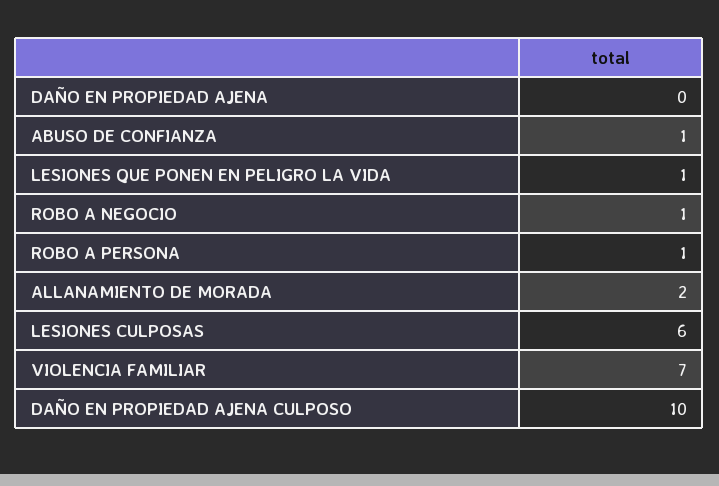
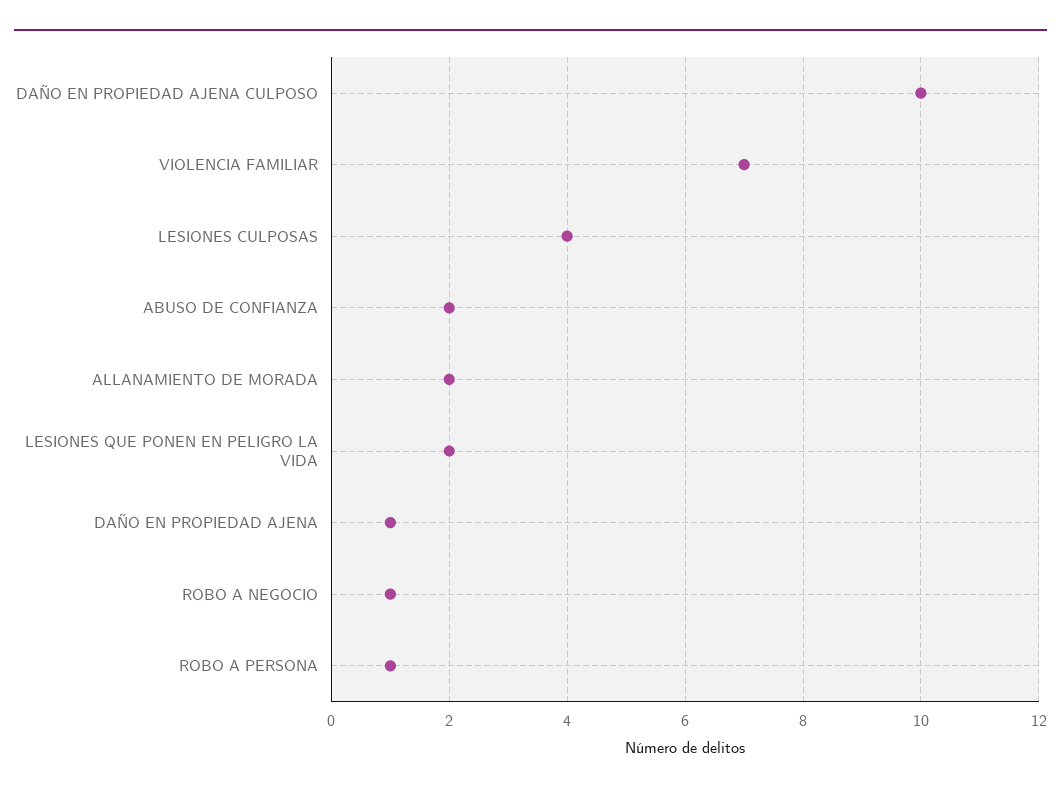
DAÑO EN PROPIEDAD AJENA: 0 -> 1
ABUSO DE CONFIANZA: 1 -> 2
LESIONES QUE PONEN EN PELIGRO LA VIDA: 1 -> 2
LESIONES CULPOSAS: 6 -> 4

